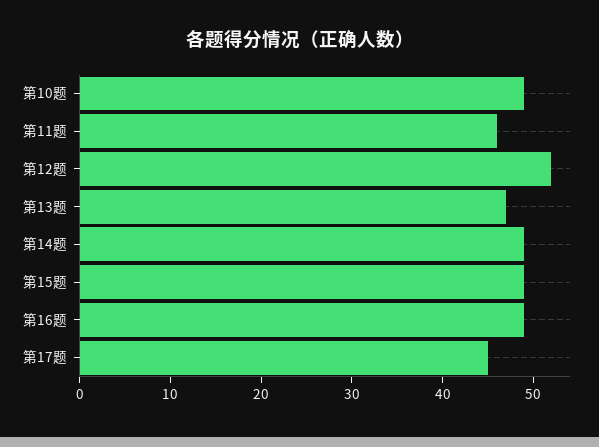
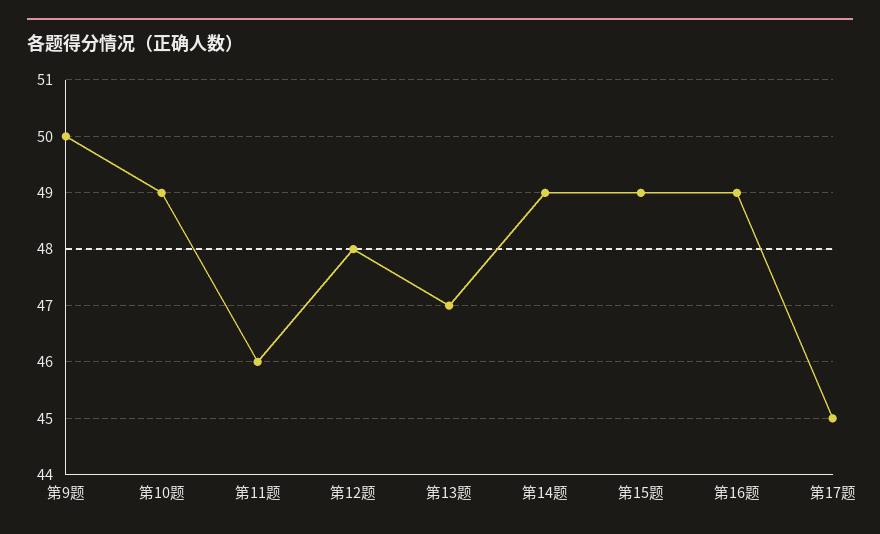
第12题: 52 -> 48
第9题: none -> 50

